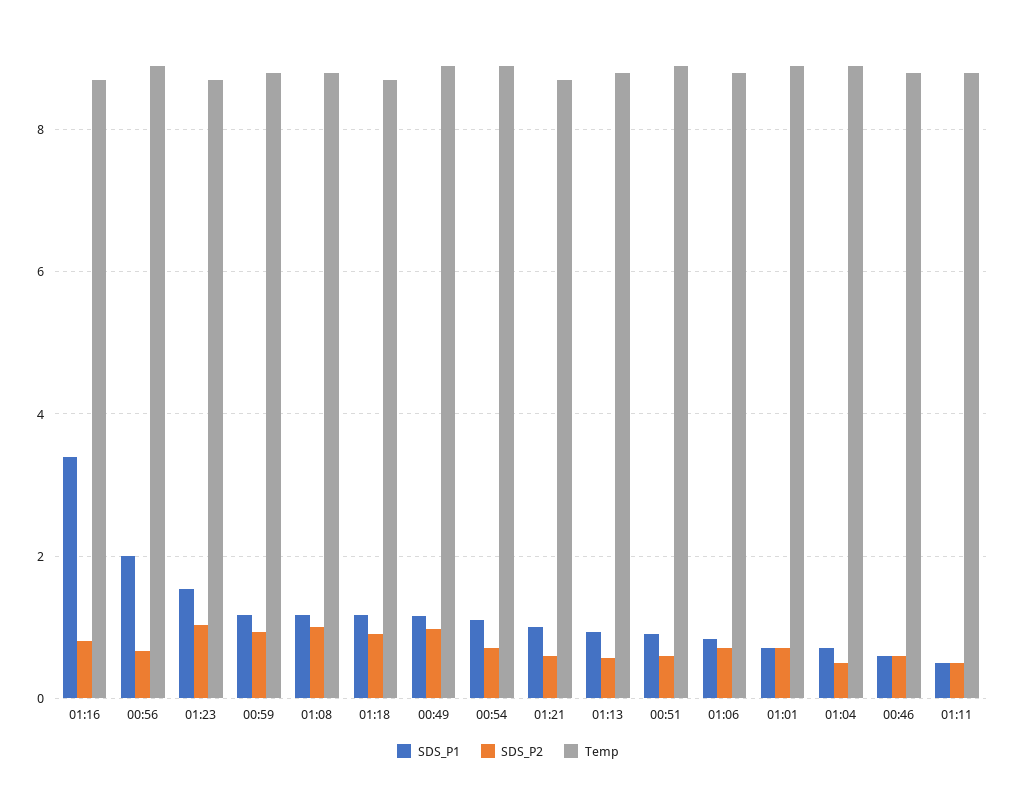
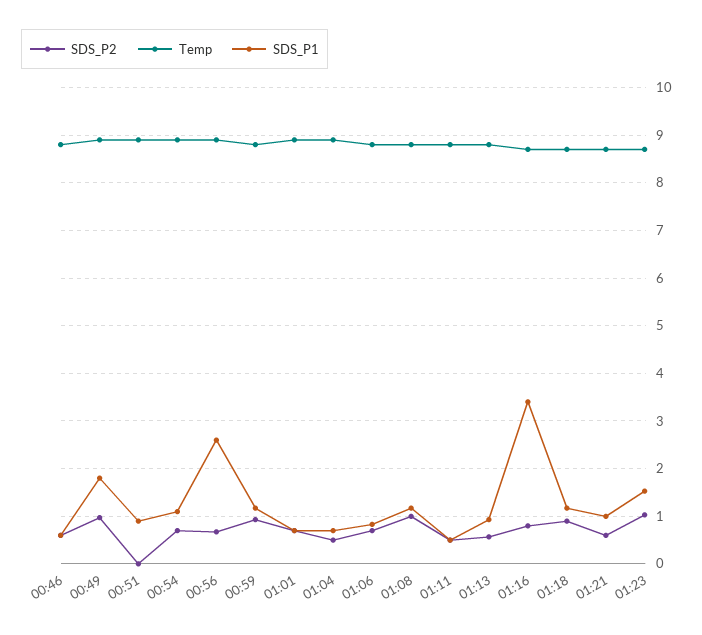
SDS_P1, 00:56: 2 -> 2.6
SDS_P1, 00:49: 1.2 -> 1.8
SDS_P2, 00:51: 0.6 -> 0

